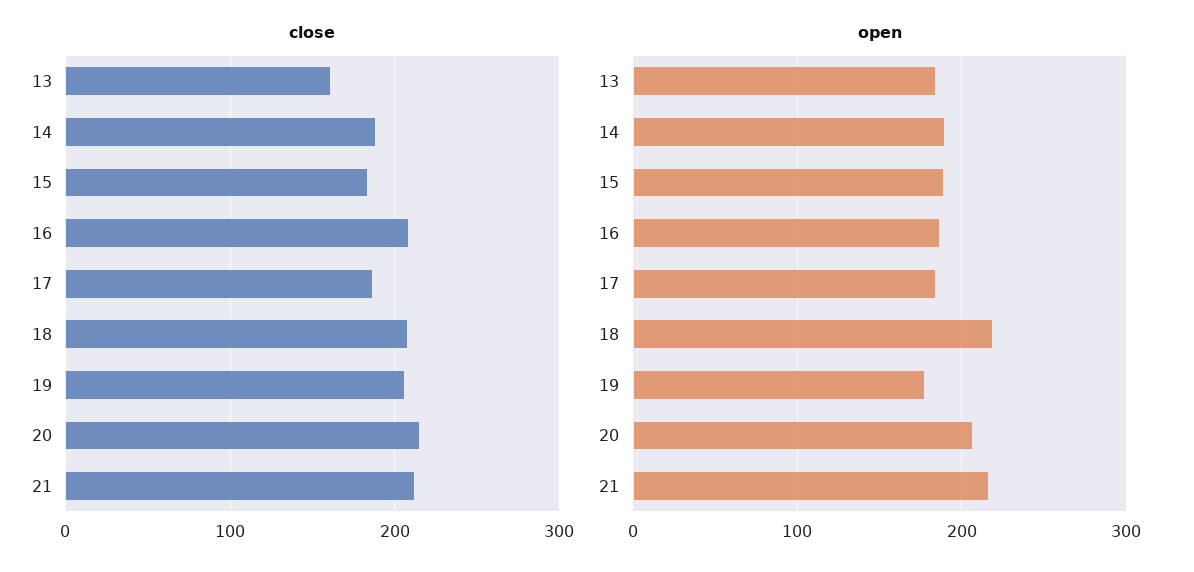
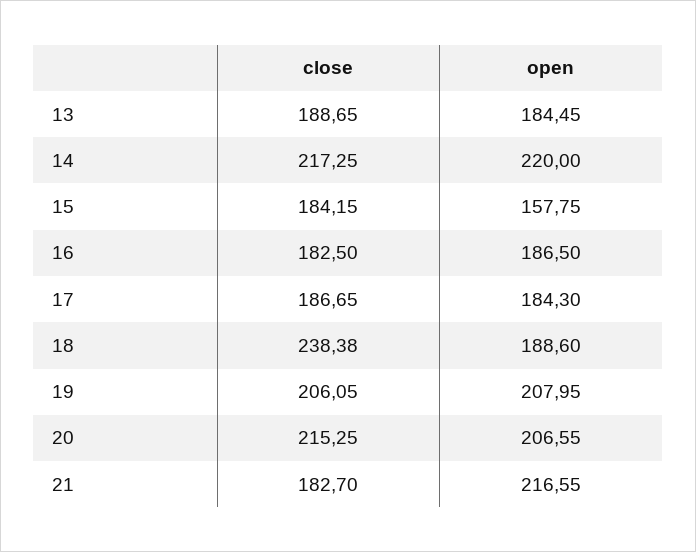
close, 13: 160 -> 188.65
close, 14: 190 -> 217.25
close, 16: 210 -> 182.5
close, 18: 210 -> 238.38
close, 21: 210 -> 182.7
open, 14: 190 -> 220
open, 15: 190 -> 157.75
open, 18: 220 -> 188.6
open, 19: 180 -> 207.95

